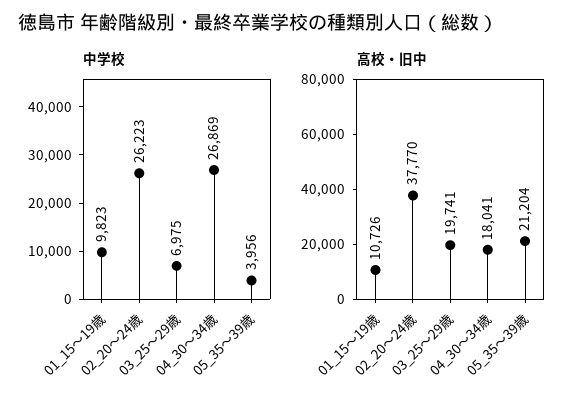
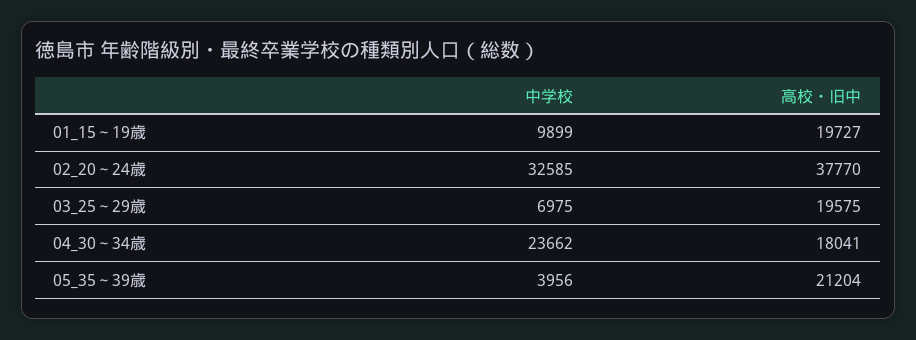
中学校, 01_15～19歳: 9823 -> 9899
中学校, 02_20～24歳: 26223 -> 32585
中学校, 04_30～34歳: 26869 -> 23662
高校・旧中, 01_15～19歳: 10726 -> 19727
高校・旧中, 03_25～29歳: 19741 -> 19575

